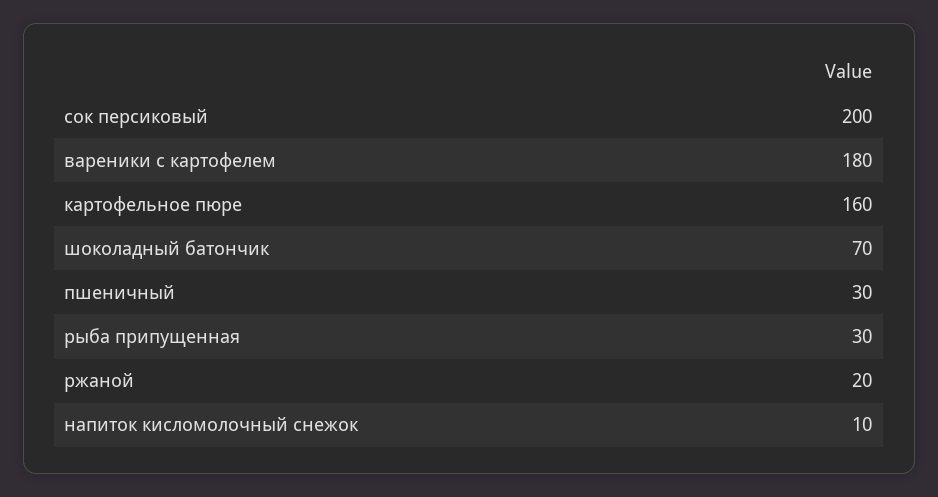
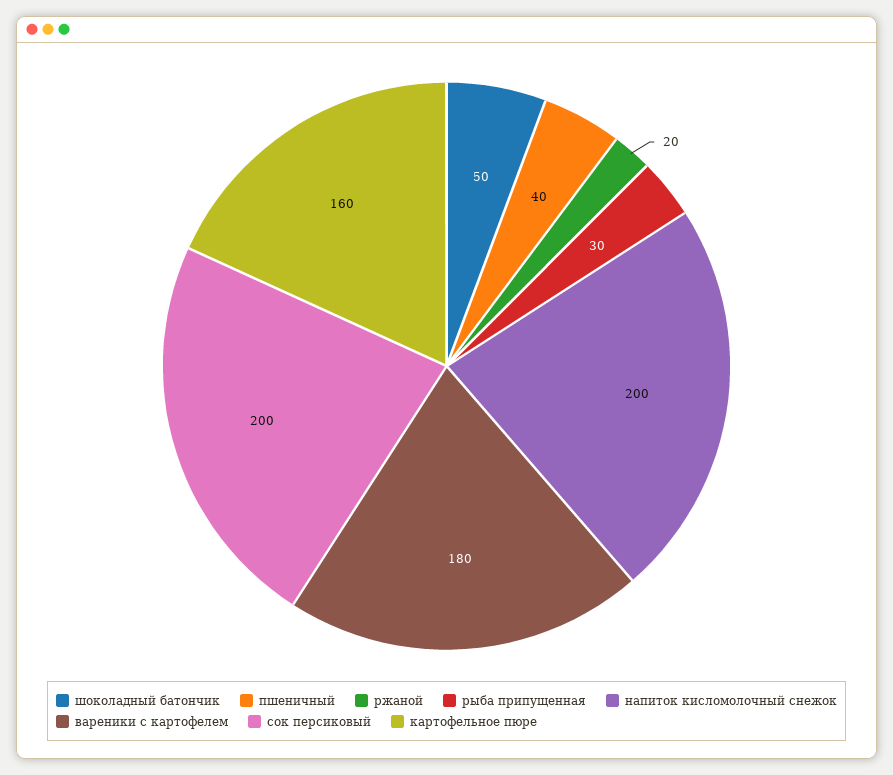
шоколадный батончик: 70 -> 50
пшеничный: 30 -> 40
напиток кисломолочный снежок: 10 -> 200

